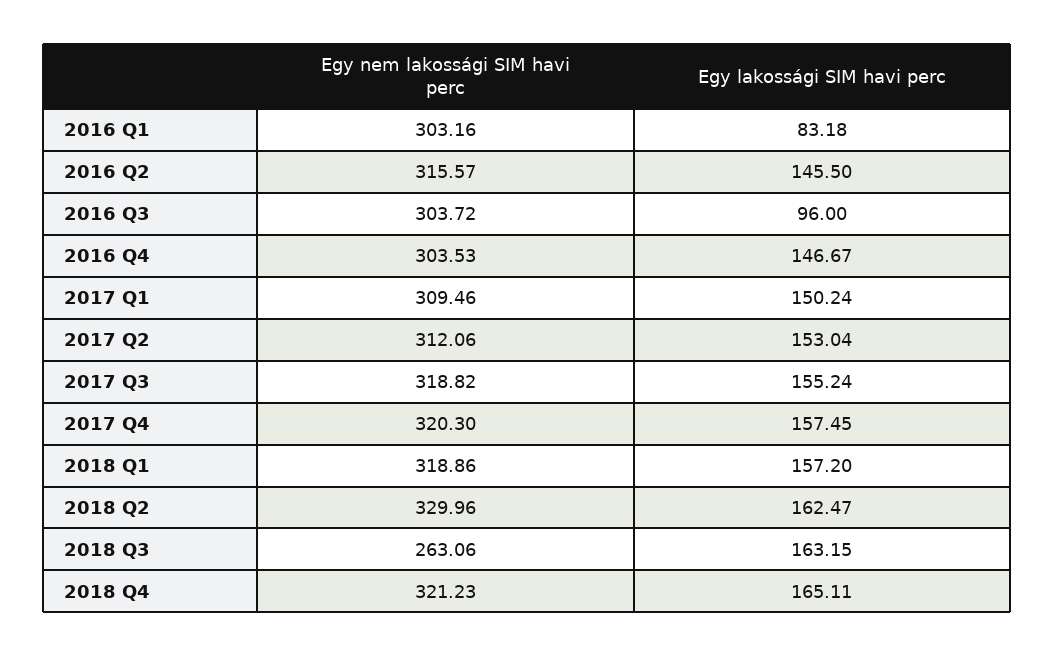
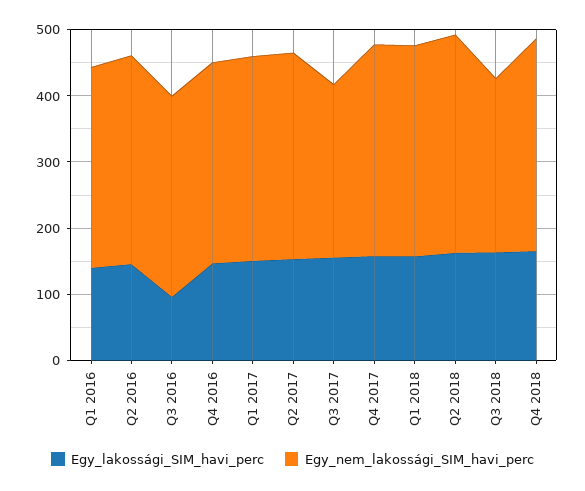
Egy lakossági SIM havi perc, 2016 Q1: 83.18 -> 140
Egy nem lakossági SIM havi perc, 2017 Q3: 318.82 -> 260

